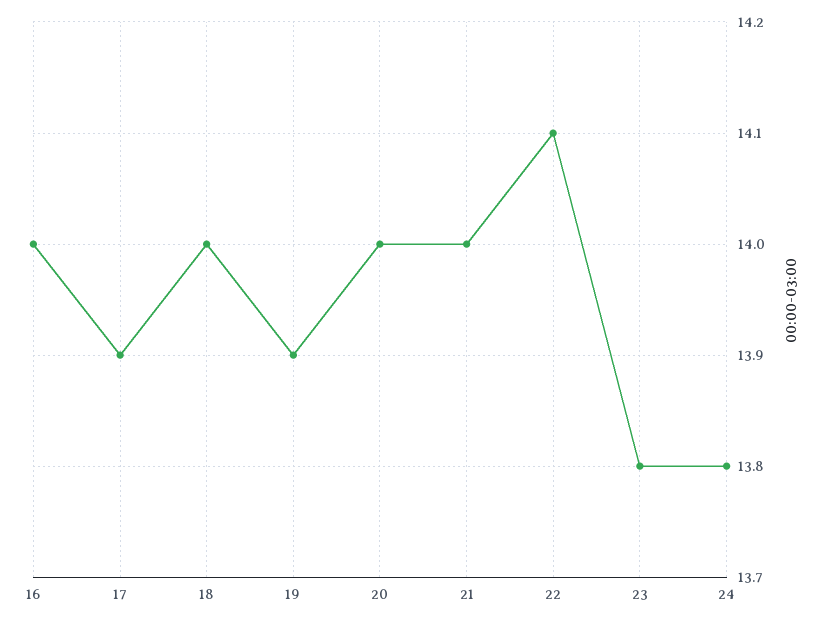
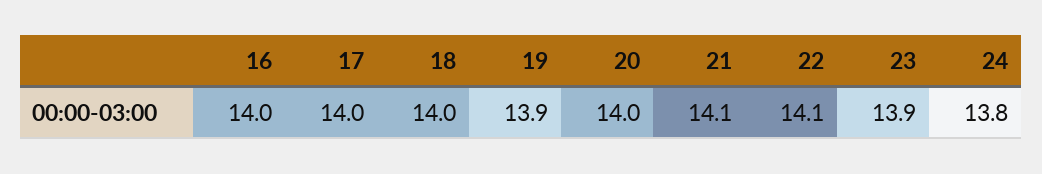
17: 13.9 -> 14
21: 14 -> 14.1
23: 13.8 -> 13.9

